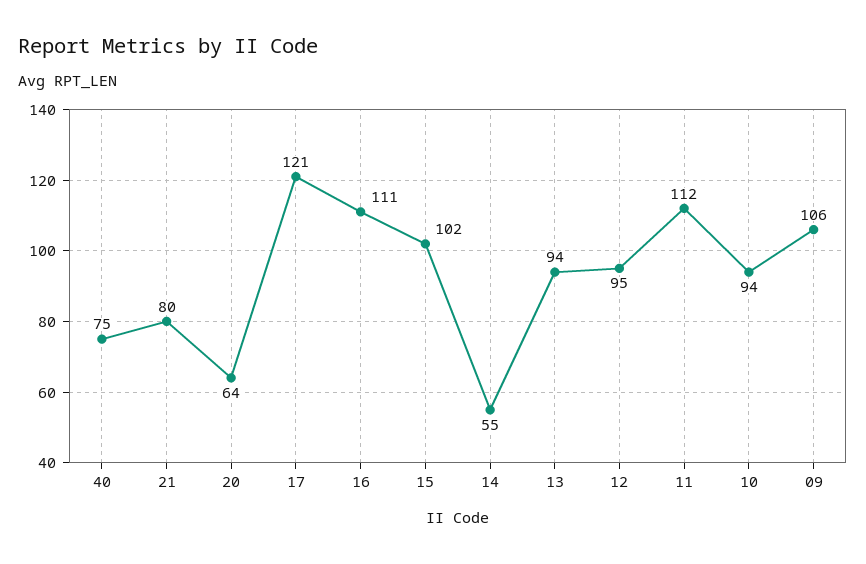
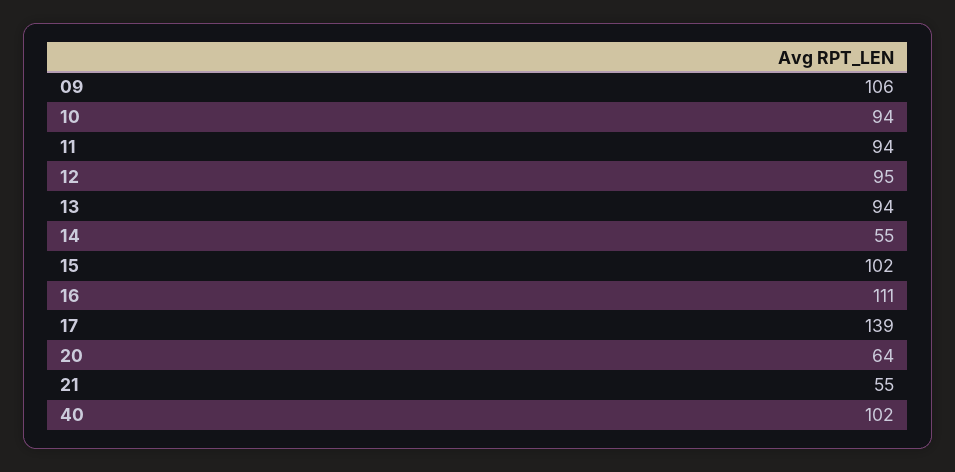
40: 75 -> 102
21: 80 -> 55
17: 121 -> 139
11: 112 -> 94

